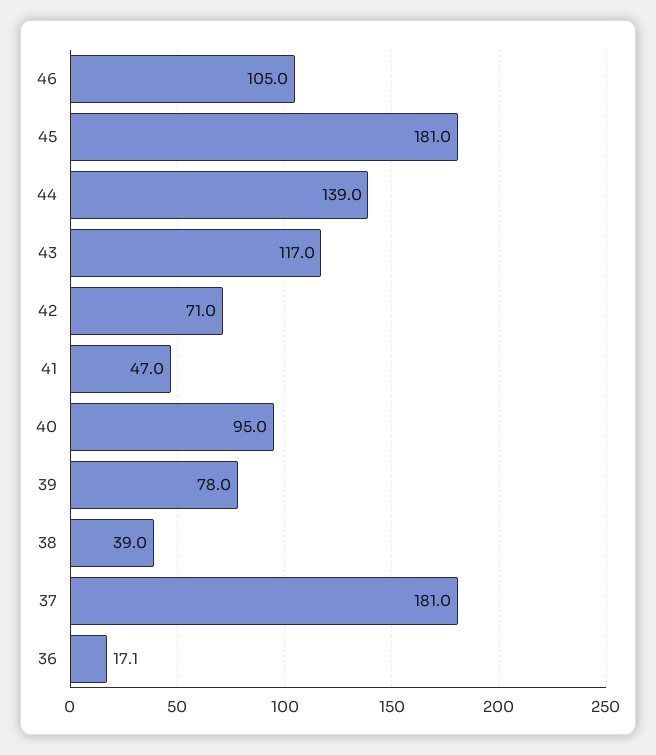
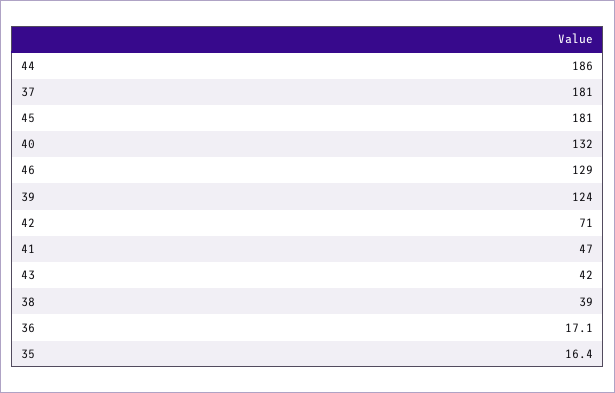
46: 105 -> 129
44: 139 -> 186
43: 117 -> 42
40: 95 -> 132
39: 78 -> 124
35: none -> 16.4

